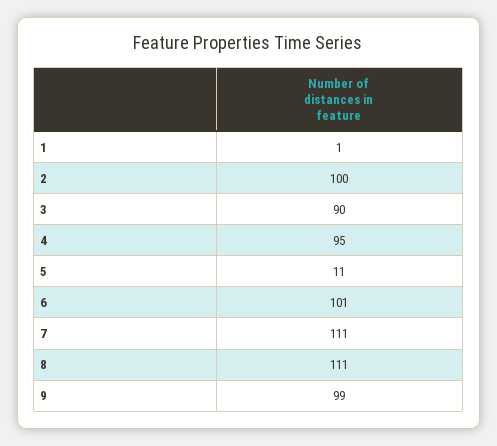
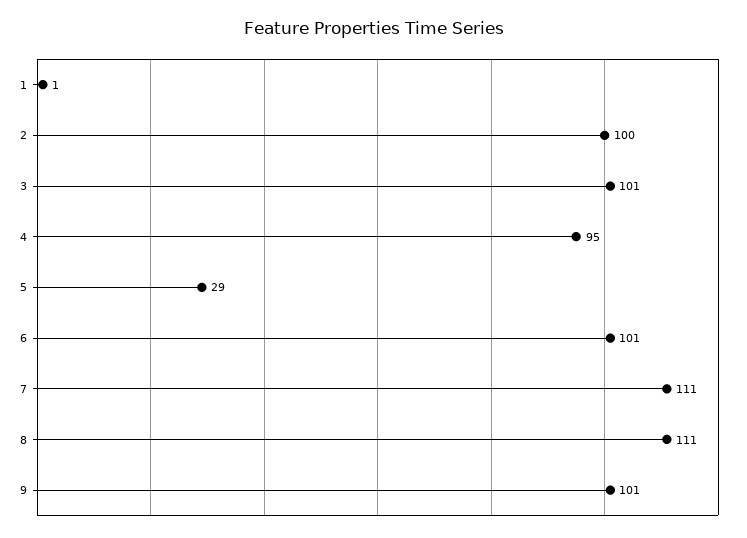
3: 90 -> 101
5: 11 -> 29
9: 99 -> 101

